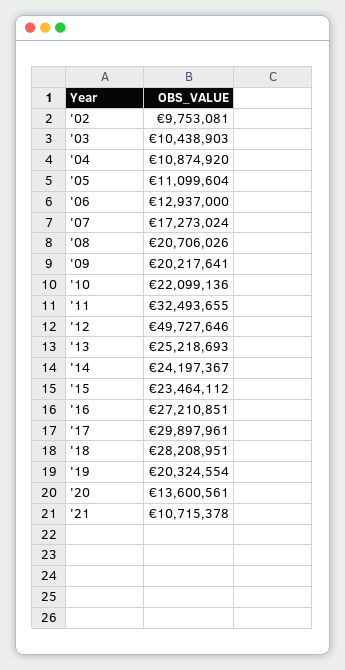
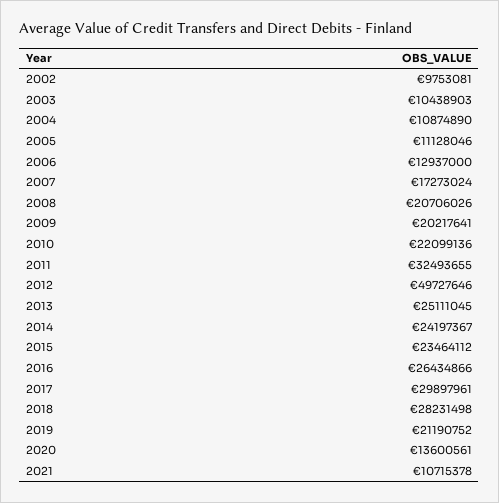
'04: 10874920 -> 10874890
'05: 11099604 -> 11128046
'13: 25218693 -> 25111045
'16: 27210851 -> 26434866
'18: 28208951 -> 28231498
'19: 20324554 -> 21190752

